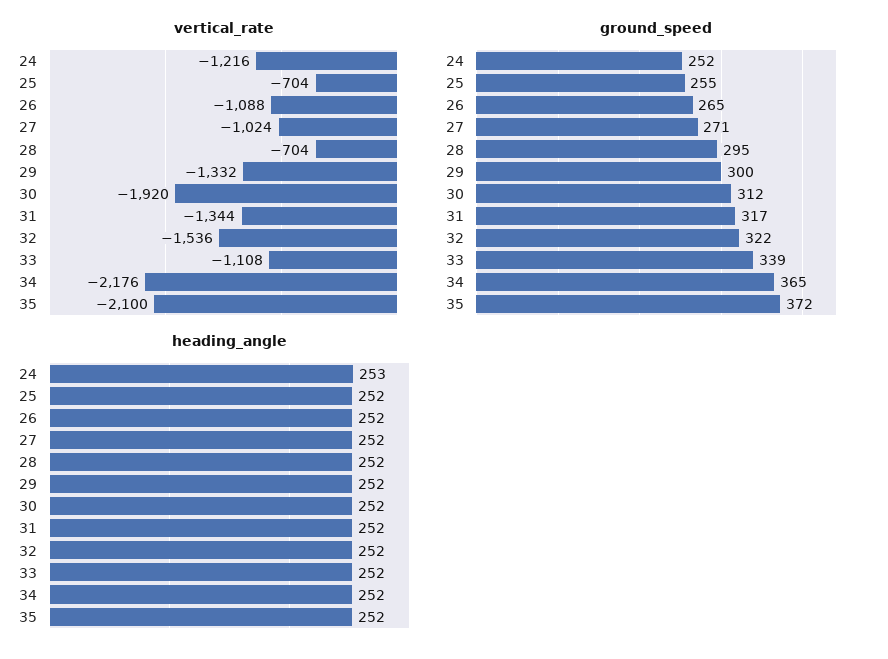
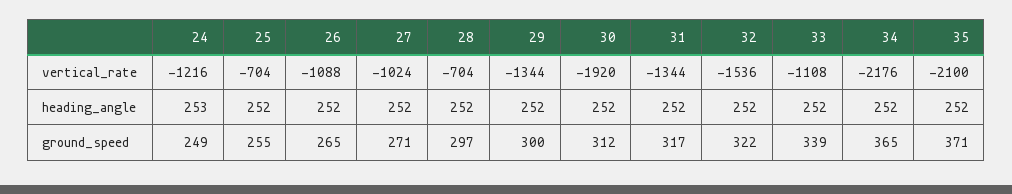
vertical_rate, 29: -1332 -> -1344
ground_speed, 24: 252 -> 249
ground_speed, 28: 295 -> 297
ground_speed, 35: 372 -> 371

